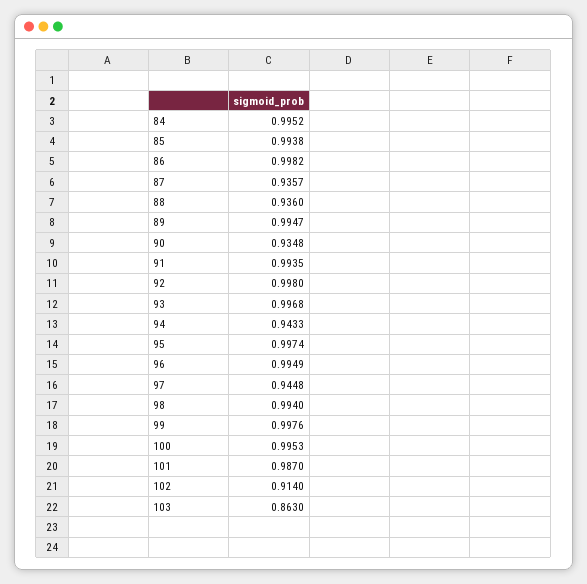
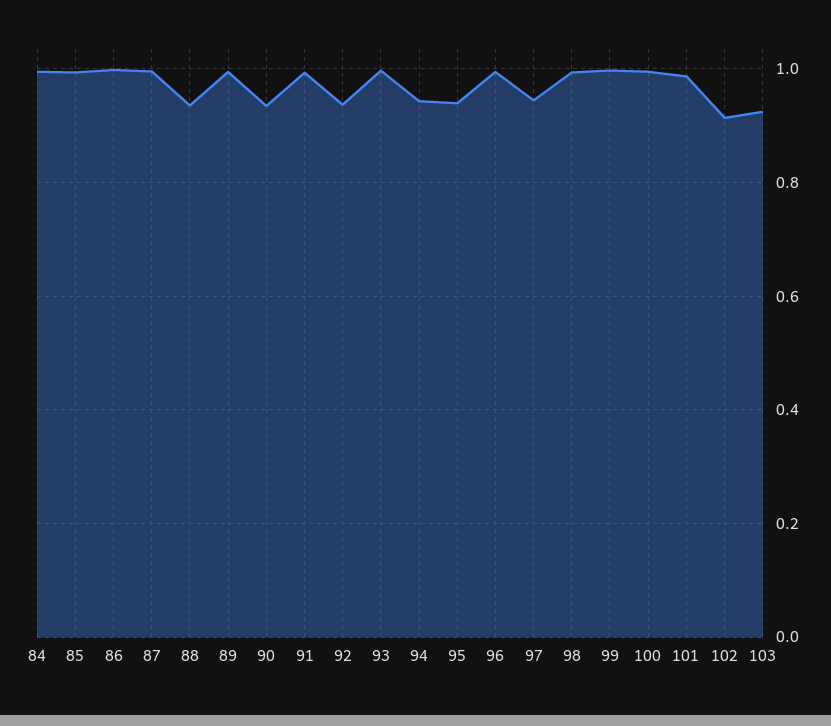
87: 0.9357 -> 1
92: 0.998 -> 0.94
95: 0.9974 -> 0.94
103: 0.863 -> 0.92

